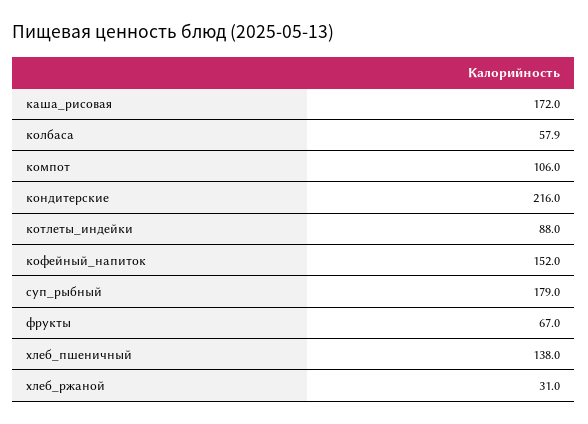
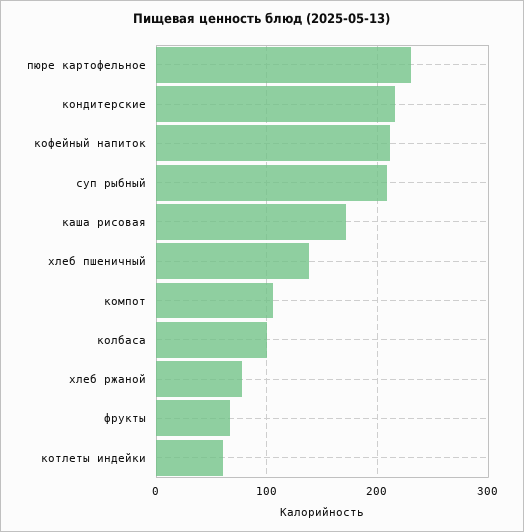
колбаса: 57.9 -> 100
котлеты_индейки: 88 -> 60
кофейный_напиток: 152 -> 210
суп_рыбный: 179 -> 210
хлеб_ржаной: 31 -> 80
пюре картофельное: none -> 230

